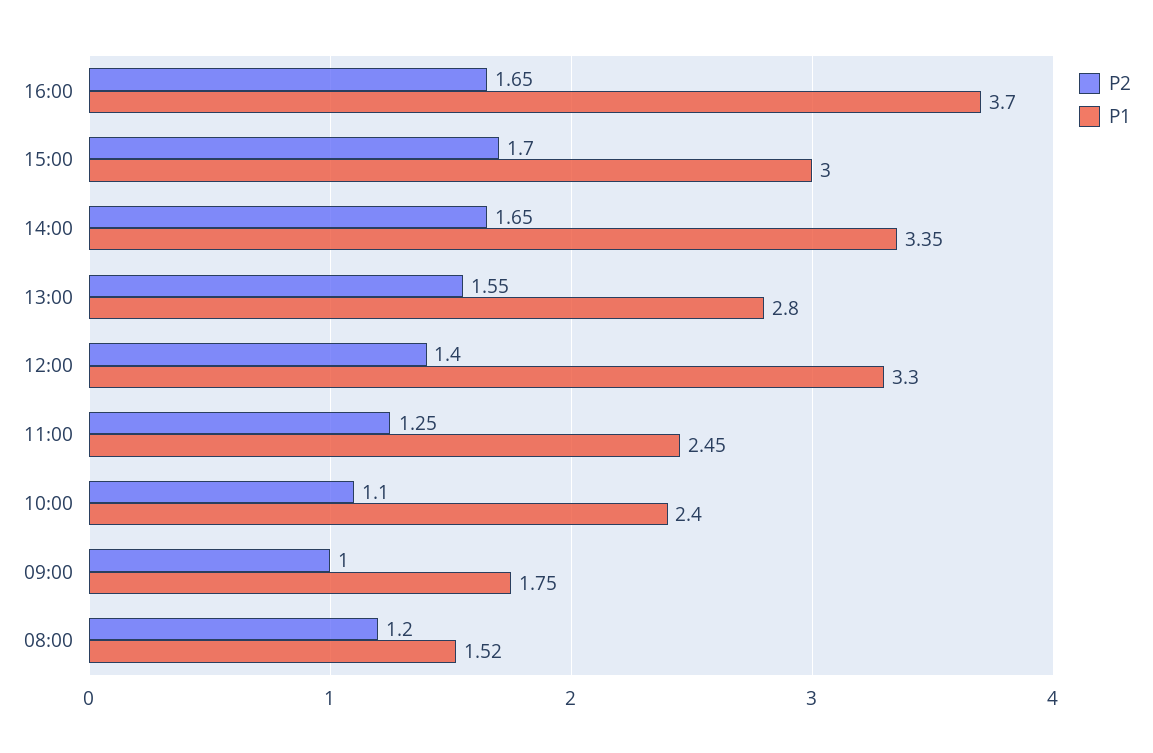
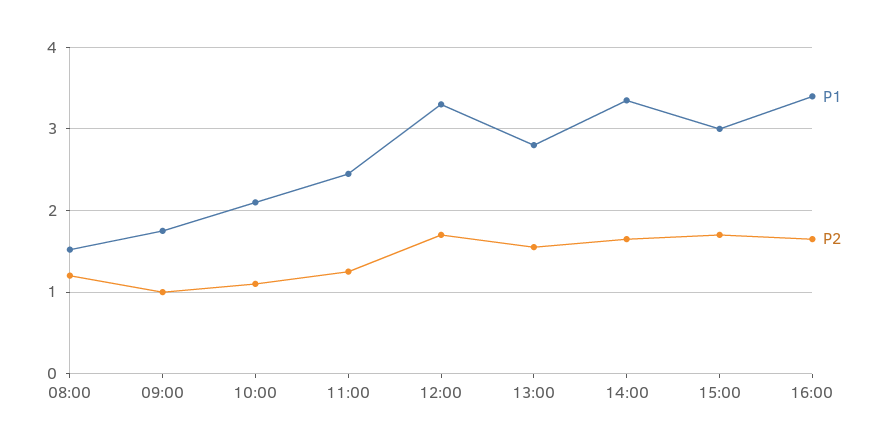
P1, 16:00: 3.7 -> 3.4
P2, 12:00: 1.4 -> 1.7
P1, 10:00: 2.4 -> 2.1

